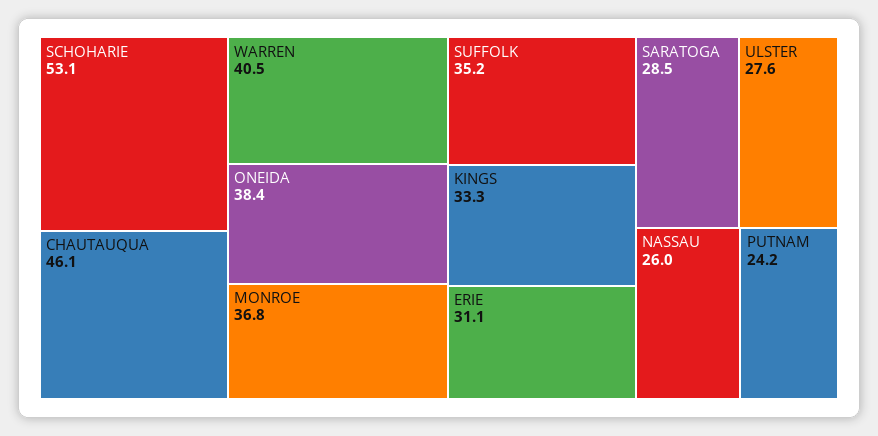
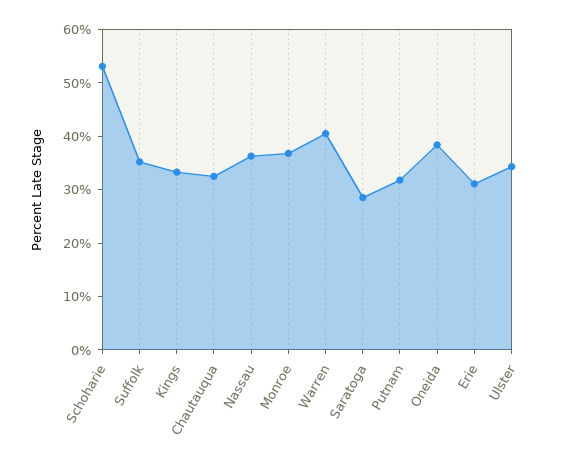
CHAUTAUQUA: 46.1 -> 32
ULSTER: 27.6 -> 34
NASSAU: 26 -> 36
PUTNAM: 24.2 -> 32

